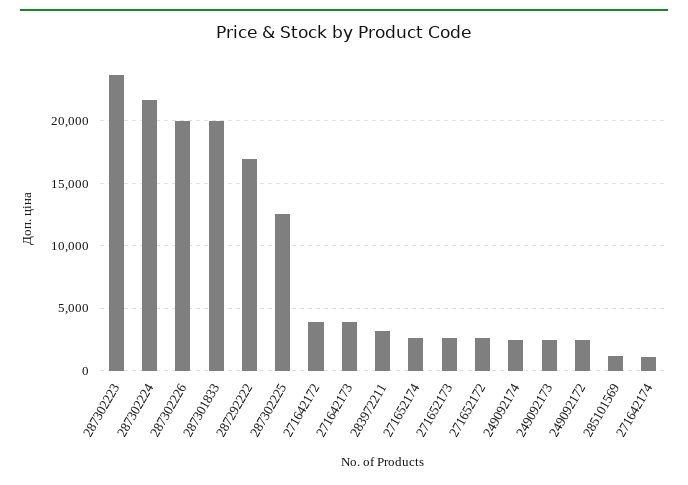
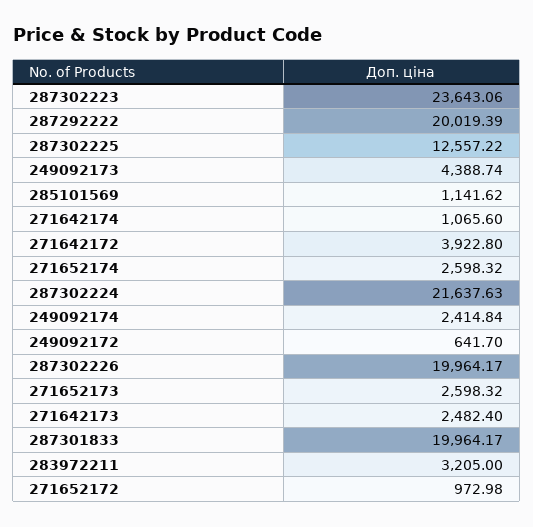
287292222: 17000 -> 20019.39
271642173: 4000 -> 2482.4
271652172: 2500 -> 972.98
249092173: 2500 -> 4388.74
249092172: 2500 -> 641.7

